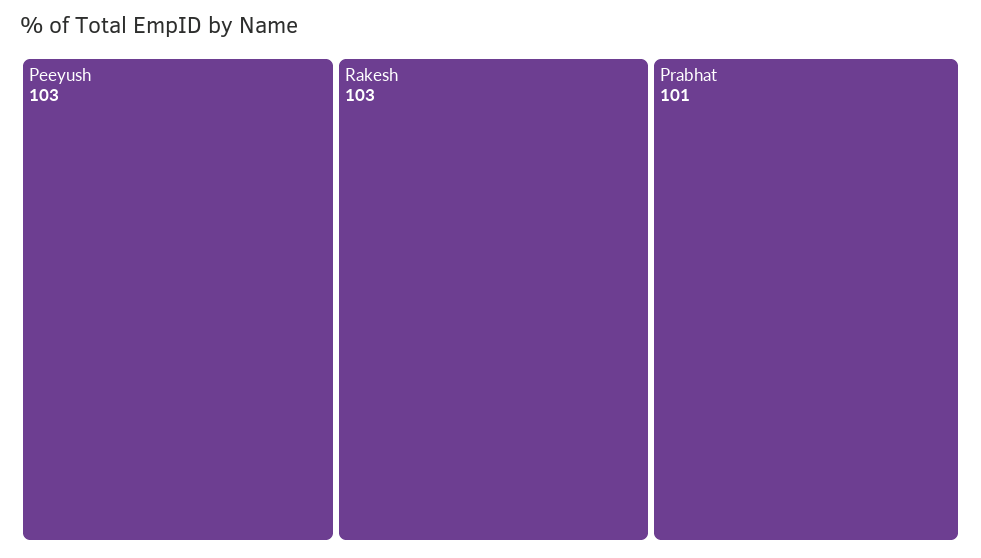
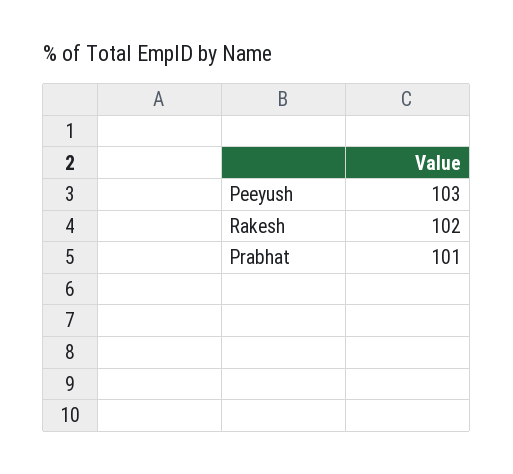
Rakesh: 103 -> 102

